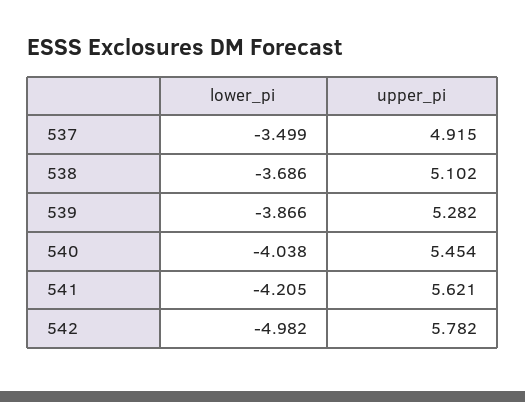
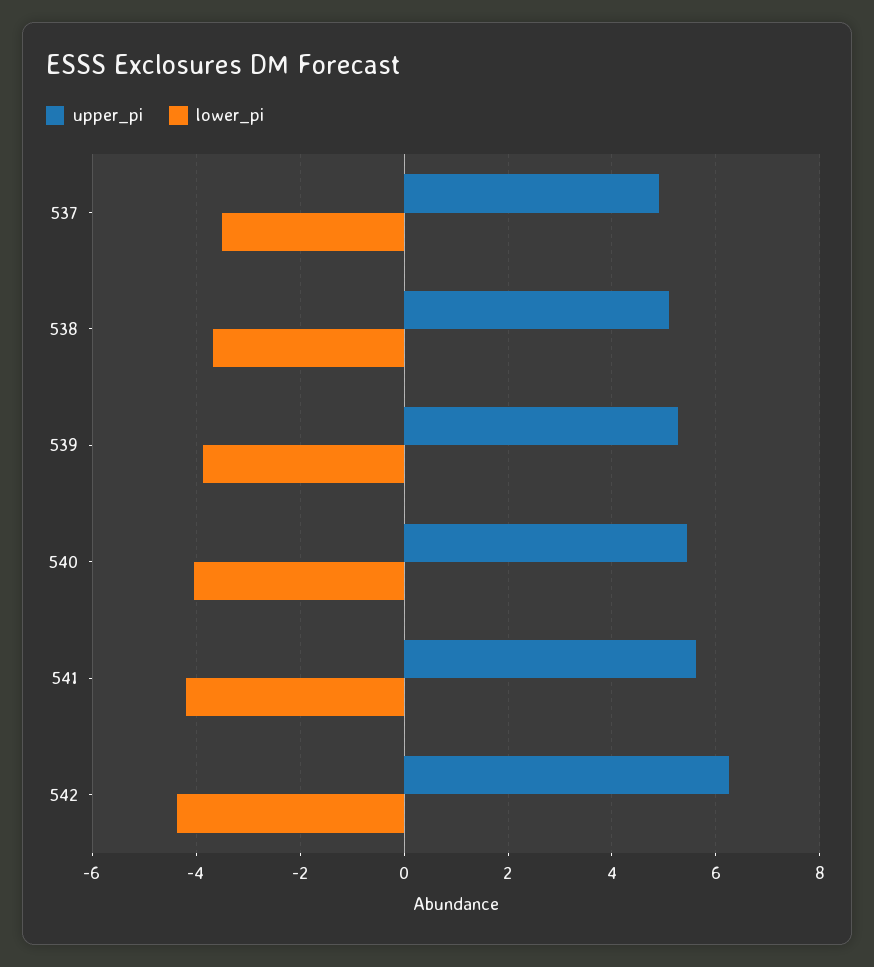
lower_pi, 542: -4.982 -> -4.4
upper_pi, 542: 5.782 -> 6.2

